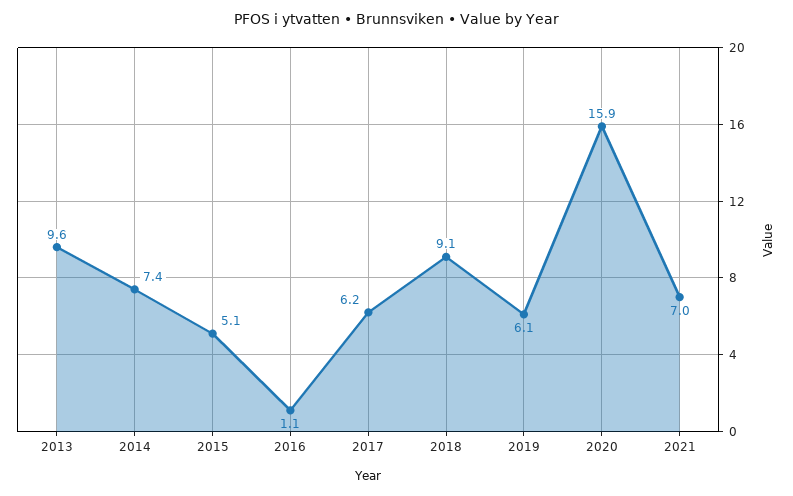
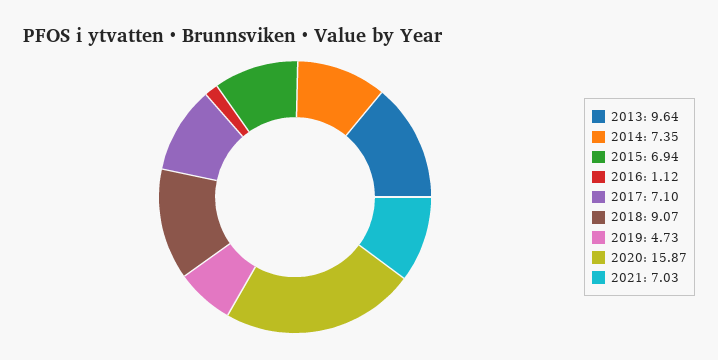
2015: 5.1 -> 6.94
2017: 6.2 -> 7.1
2019: 6.1 -> 4.73

